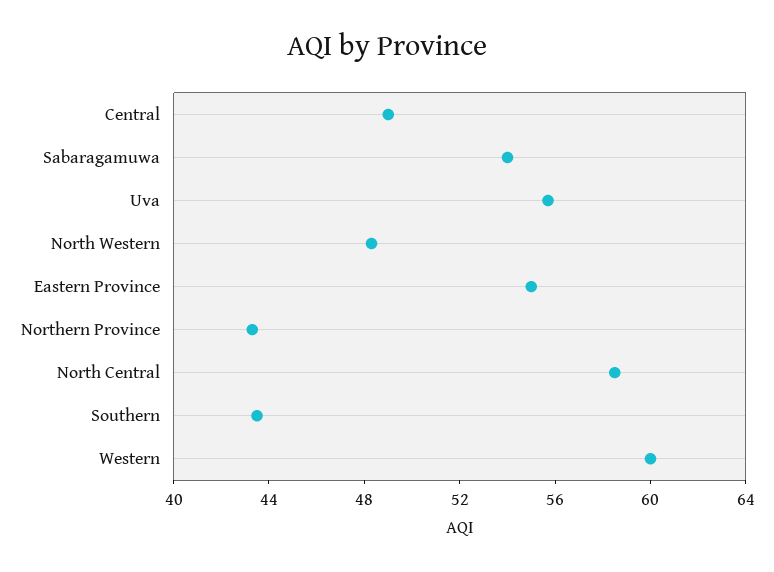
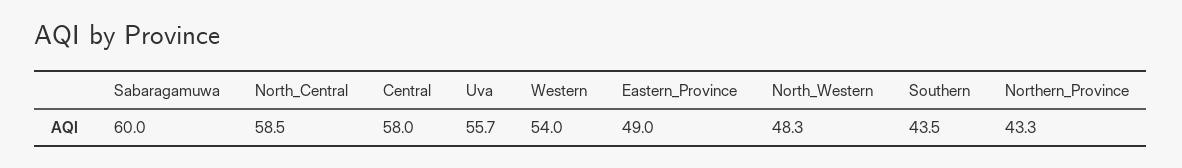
Central: 49 -> 58
Sabaragamuwa: 54 -> 60
Eastern Province: 55 -> 49
Western: 60 -> 54

